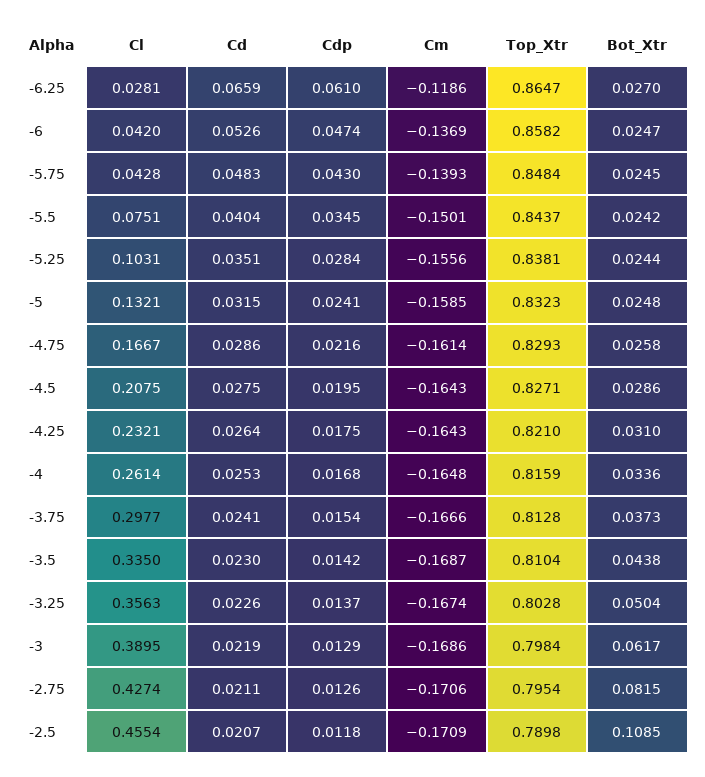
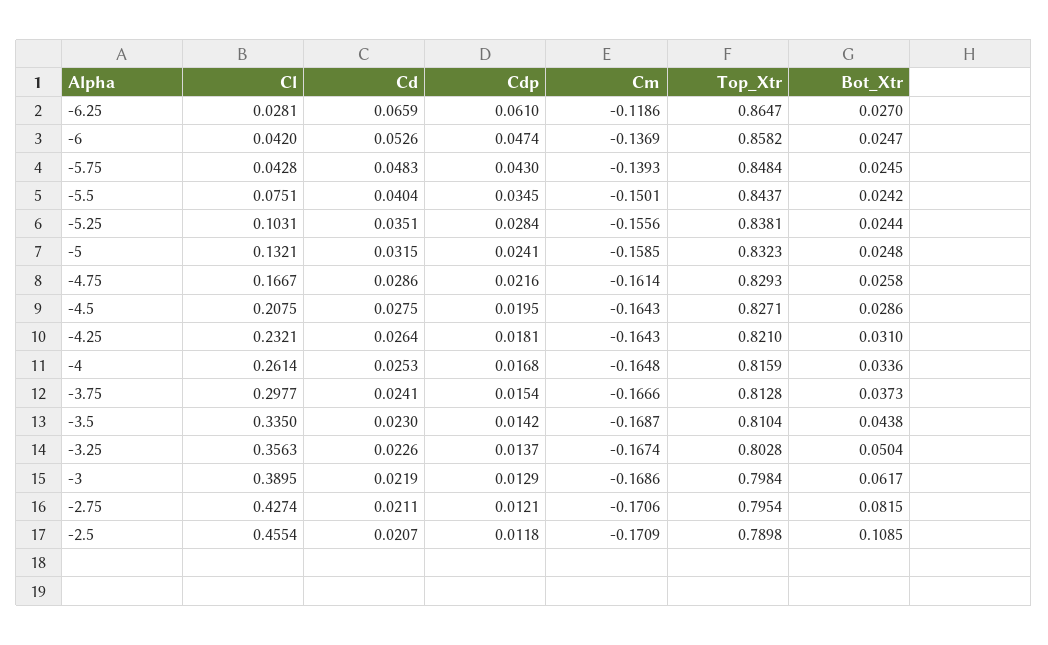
Cdp, -4.25: 0.0175 -> 0.0181
Cdp, -2.75: 0.0126 -> 0.0121

